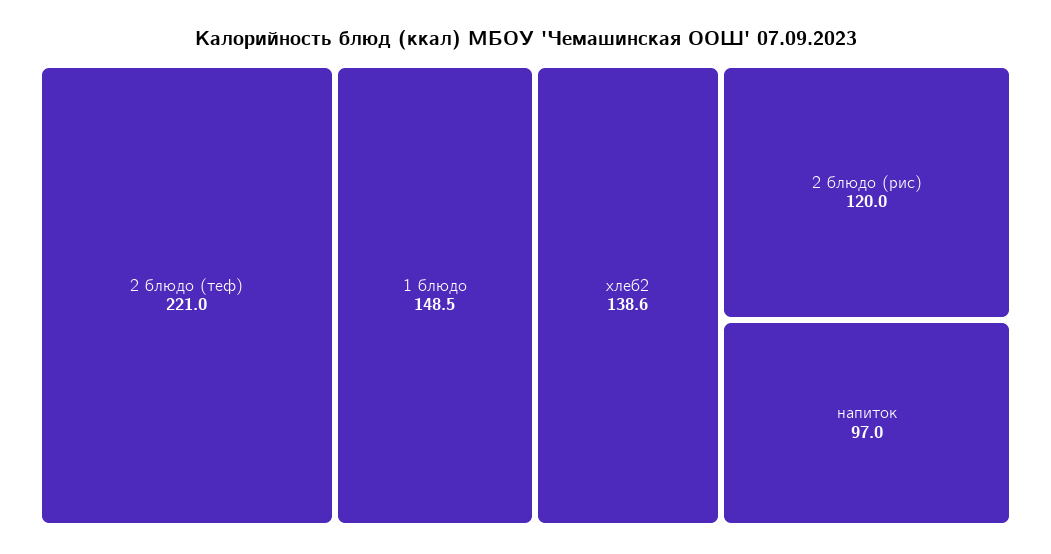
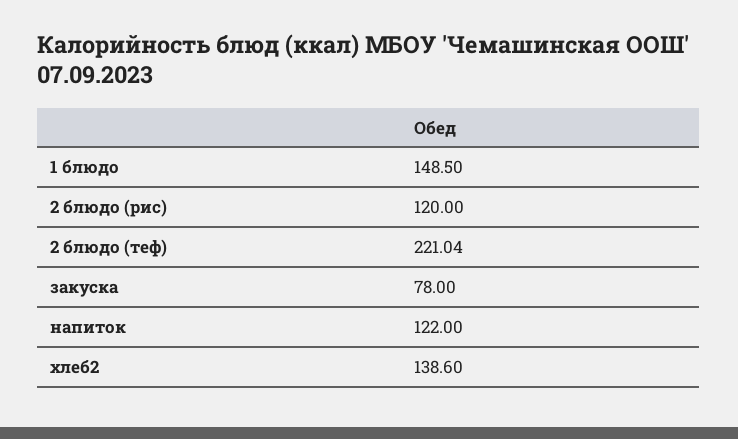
2 блюдо (теф): 221 -> 221.04
напиток: 97 -> 122
закуска: none -> 78

